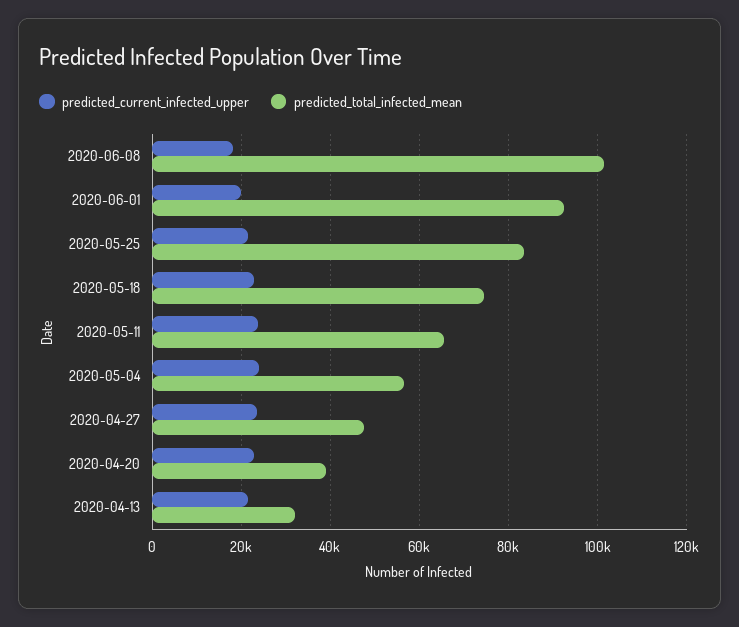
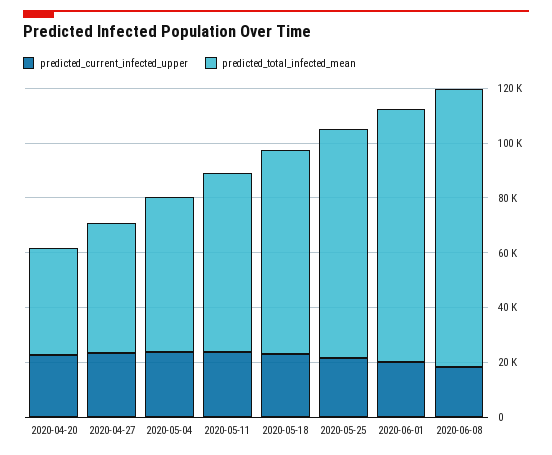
predicted_current_infected_upper, 2020-04-13: 22000 -> none
predicted_total_infected_mean, 2020-04-13: 32000 -> none

